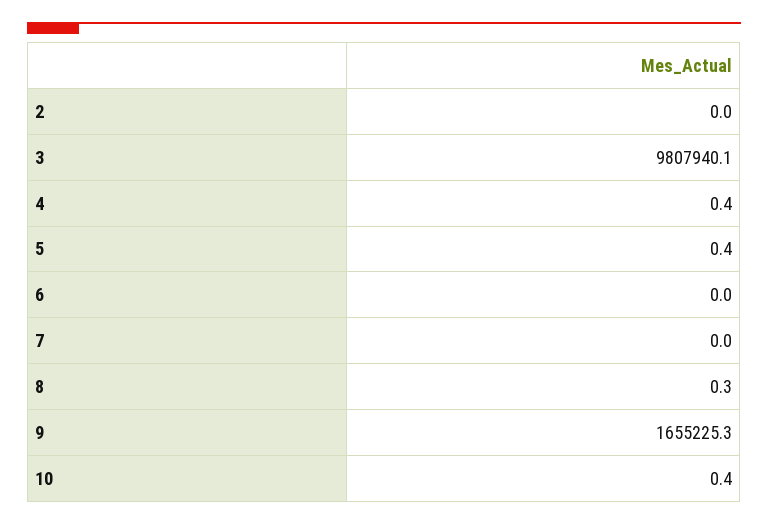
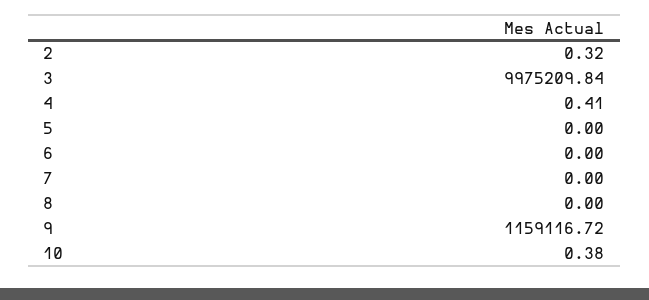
2: 0 -> 0.32
3: 9807940.1 -> 9975209.84
5: 0.4 -> 0
8: 0.3 -> 0
9: 1655225.3 -> 1159116.72

